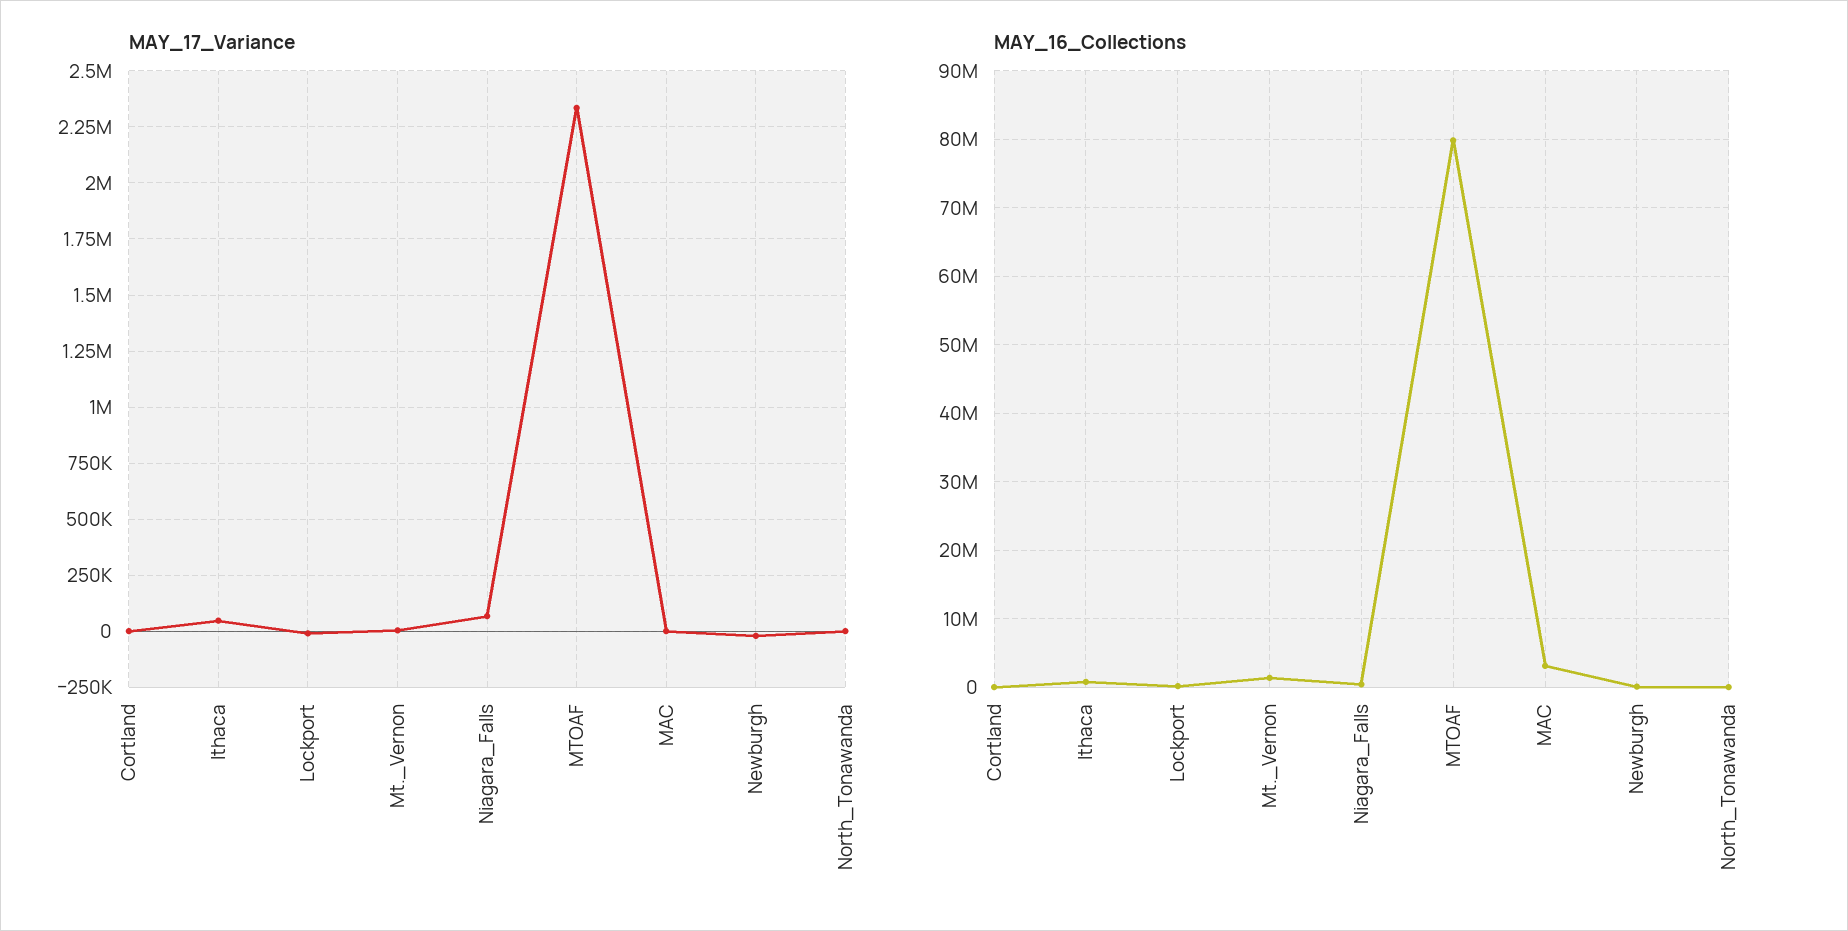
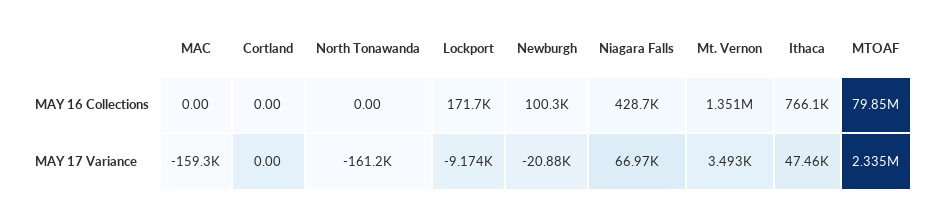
MAY_17_Variance, MAC: 0 -> -159300
MAY_17_Variance, North_Tonawanda: 0 -> -161200
MAY_16_Collections, MAC: 3000000 -> 0

